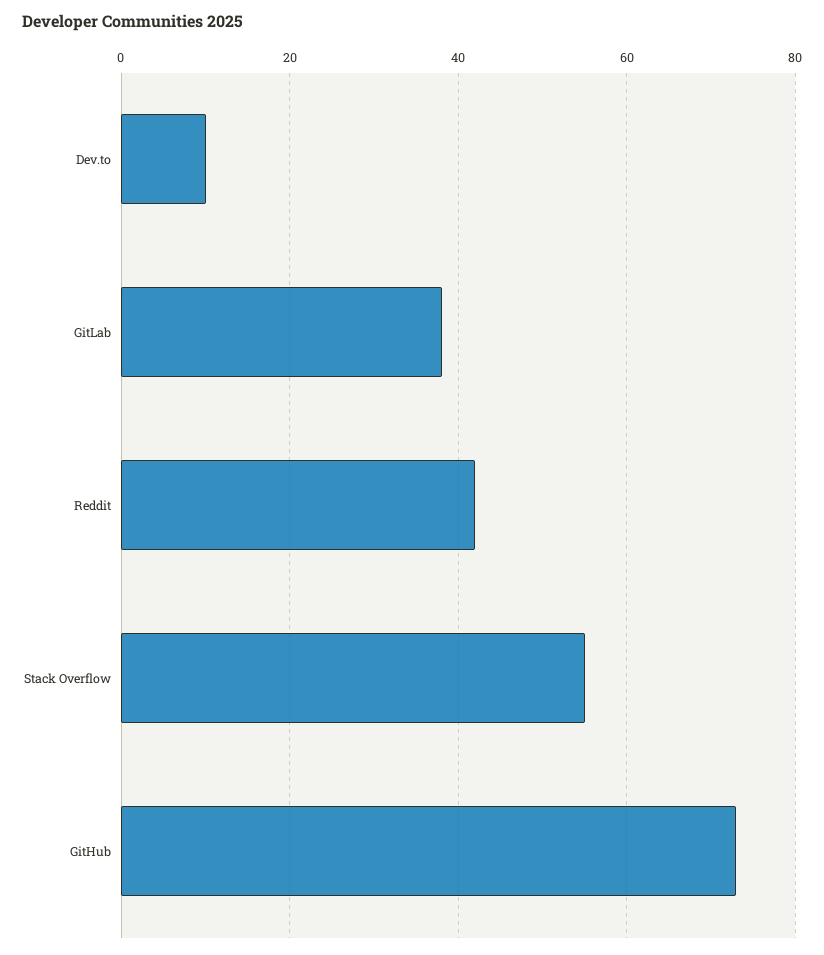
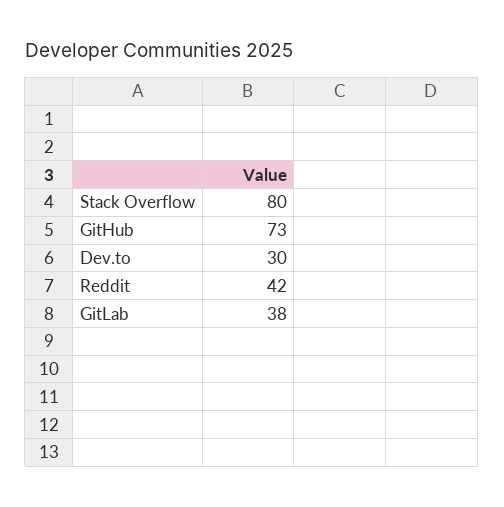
Dev.to: 10 -> 30
Stack Overflow: 55 -> 80

